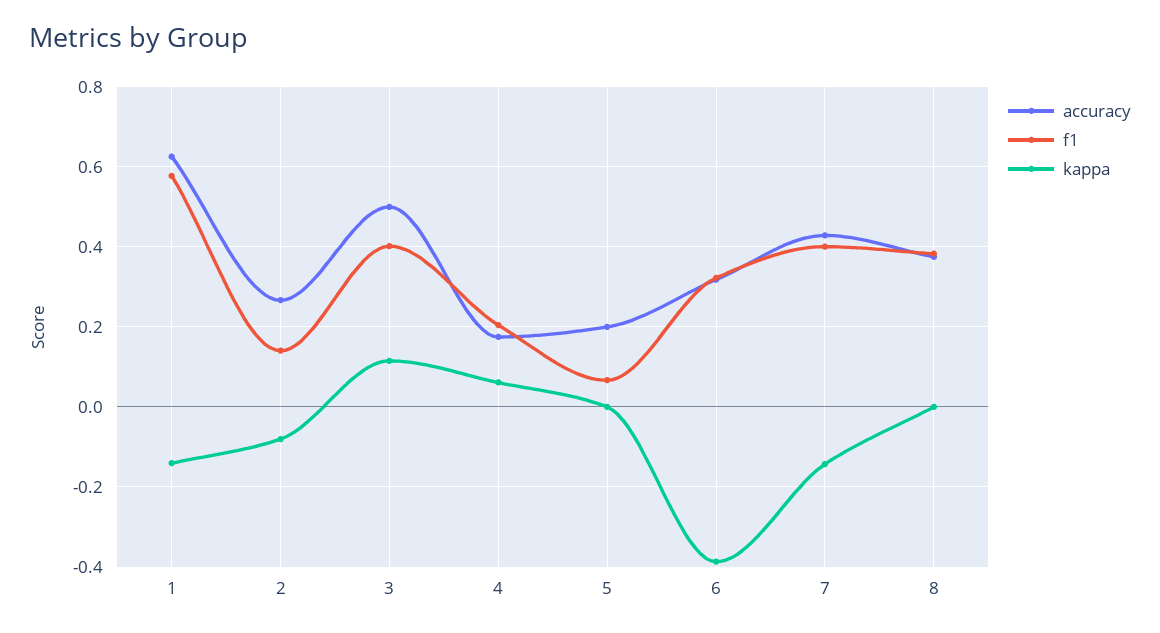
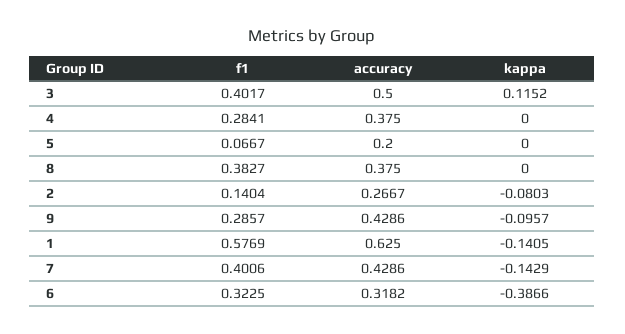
accuracy, 4: 0.18 -> 0.375
f1, 4: 0.2 -> 0.2841
kappa, 4: 0.06 -> 0
f1, 9: none -> 0.2857
accuracy, 9: none -> 0.4286
kappa, 9: none -> -0.0957

